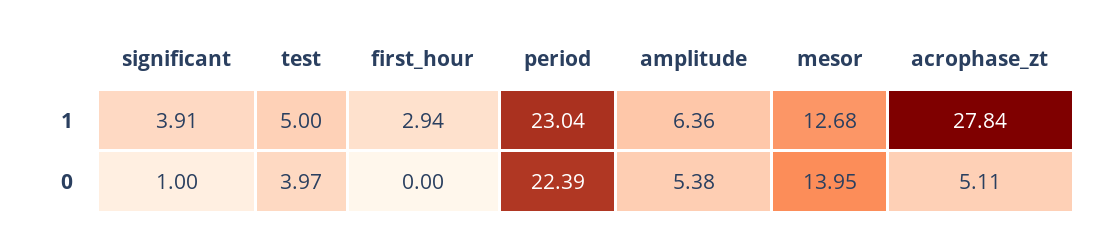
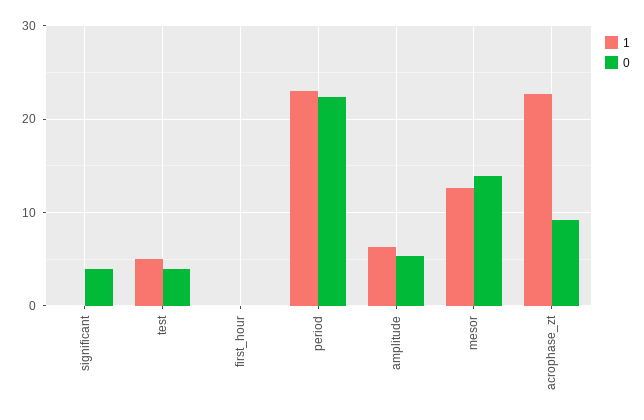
1, significant: 3.91 -> 0
1, first_hour: 2.94 -> 0
1, acrophase_zt: 27.84 -> 23
0, significant: 1 -> 4
0, acrophase_zt: 5.11 -> 9

